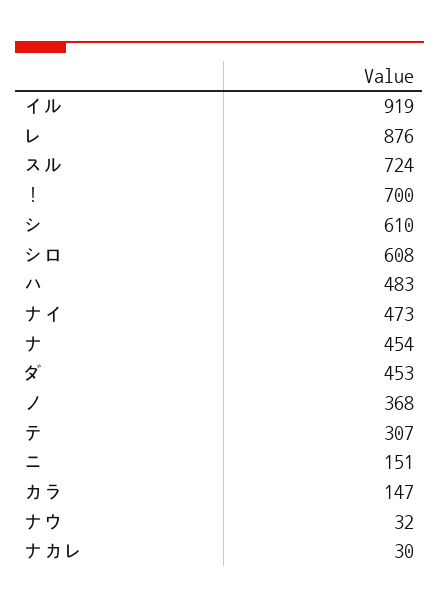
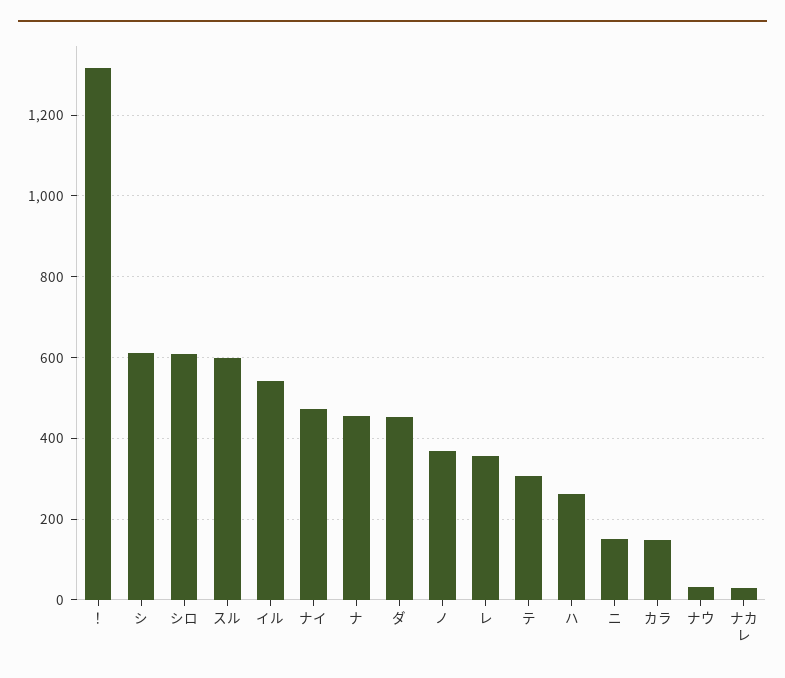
イル: 919 -> 540
レ: 876 -> 360
スル: 724 -> 600
！: 700 -> 1320
ハ: 483 -> 260

